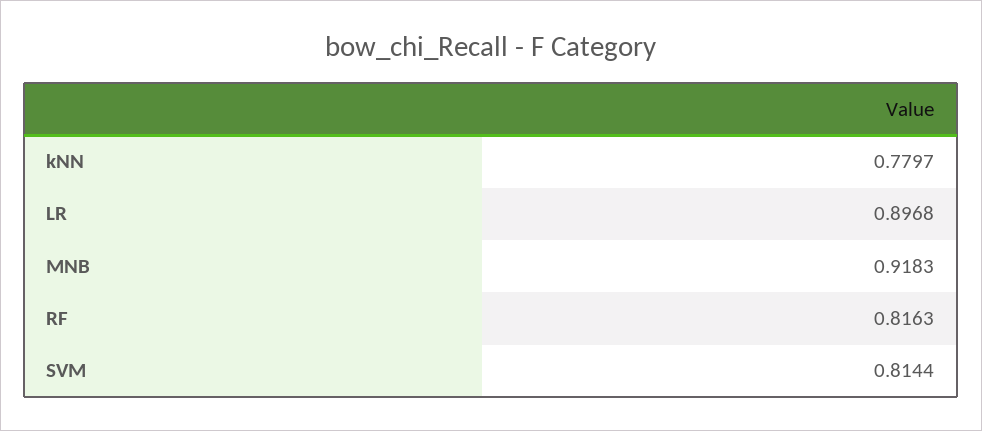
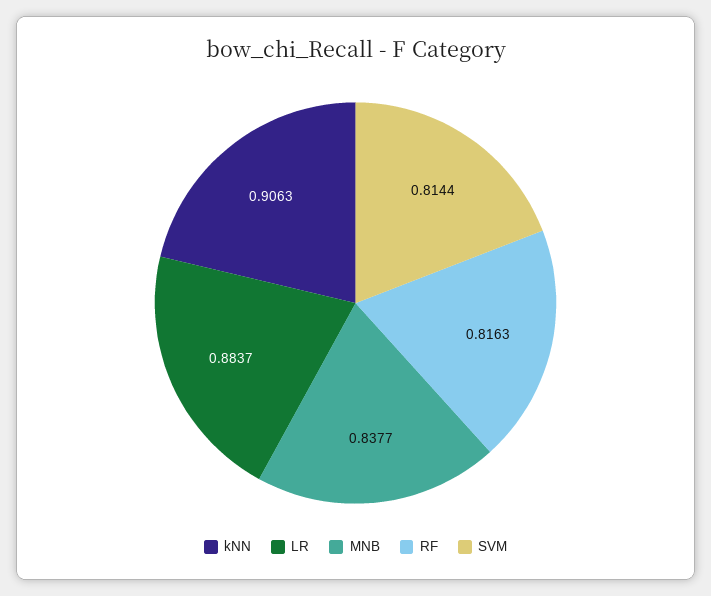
kNN: 0.7797 -> 0.9063
LR: 0.8968 -> 0.8837
MNB: 0.9183 -> 0.8377

